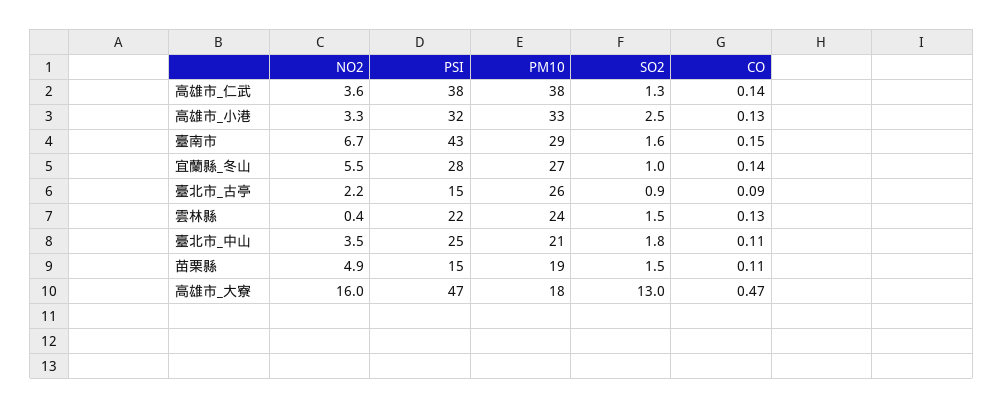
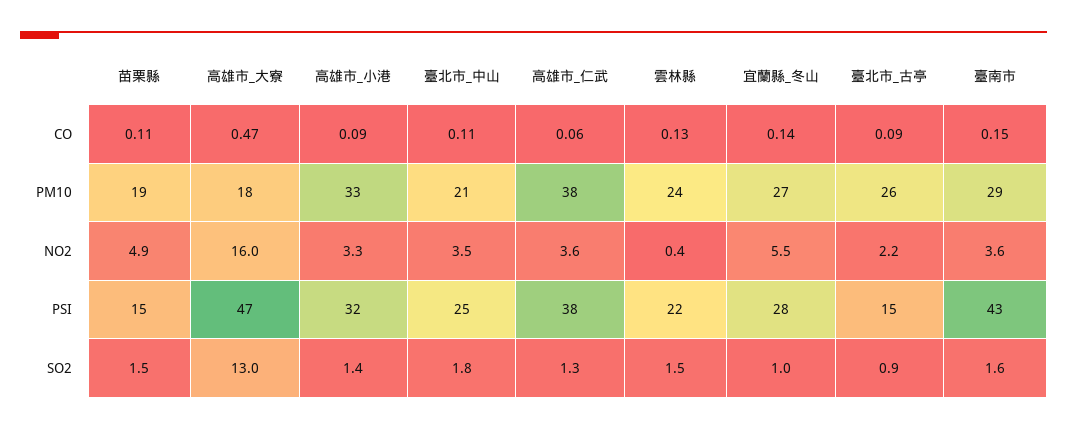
CO, 高雄市_仁武: 0.14 -> 0.06
SO2, 高雄市_小港: 2.5 -> 1.4
CO, 高雄市_小港: 0.13 -> 0.09
NO2, 臺南市: 6.7 -> 3.6

